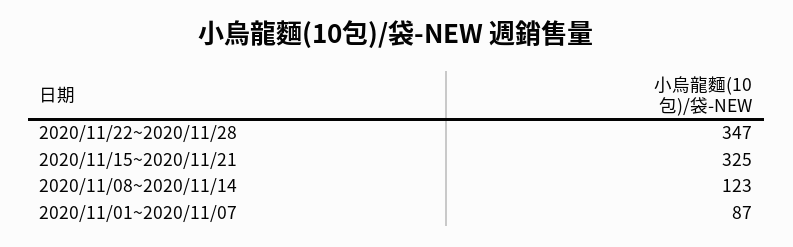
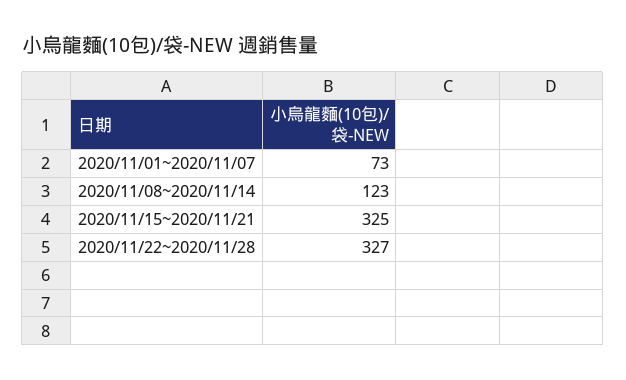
2020/11/22~2020/11/28: 347 -> 327
2020/11/01~2020/11/07: 87 -> 73

